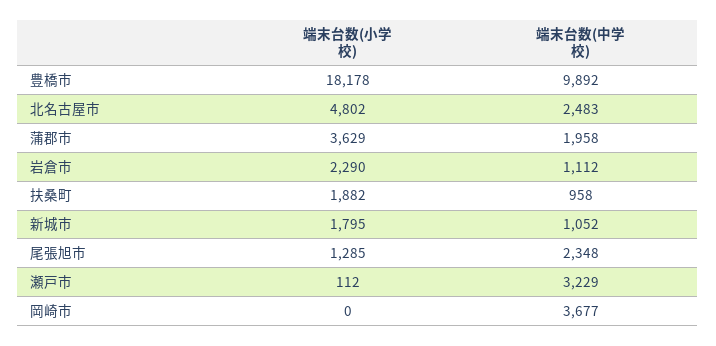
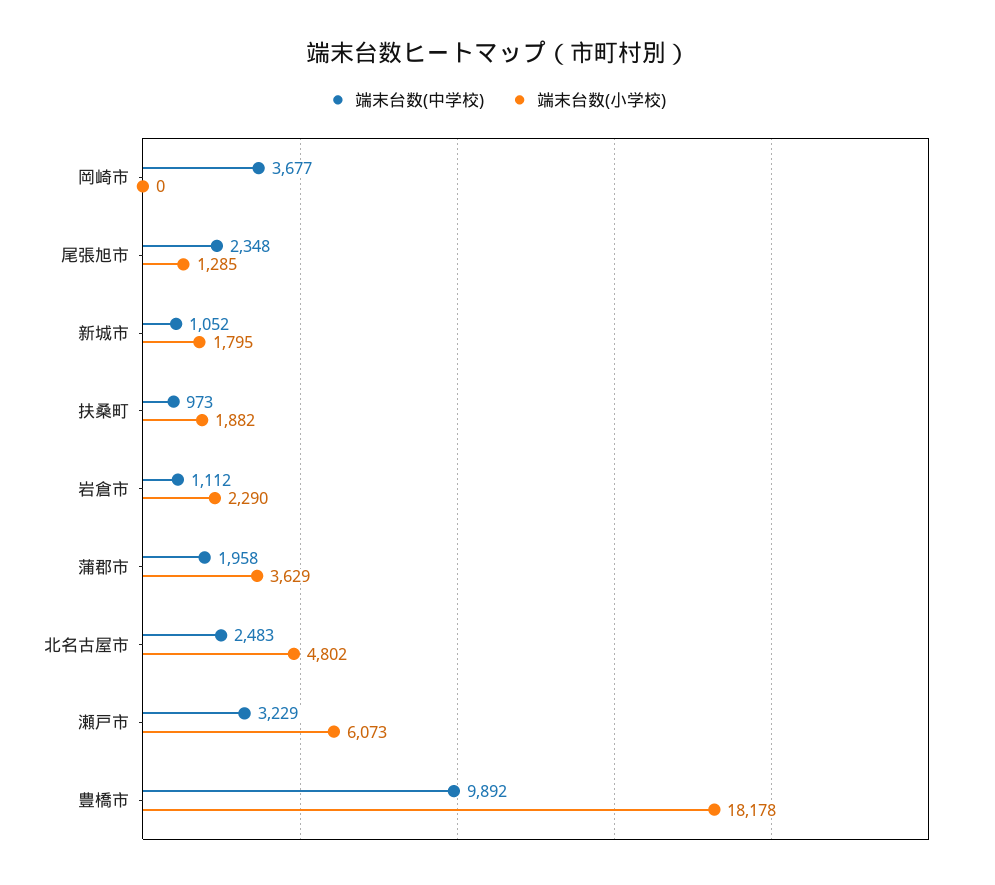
端末台数(中学校), 扶桑町: 958 -> 973
端末台数(小学校), 瀬戸市: 112 -> 6073

